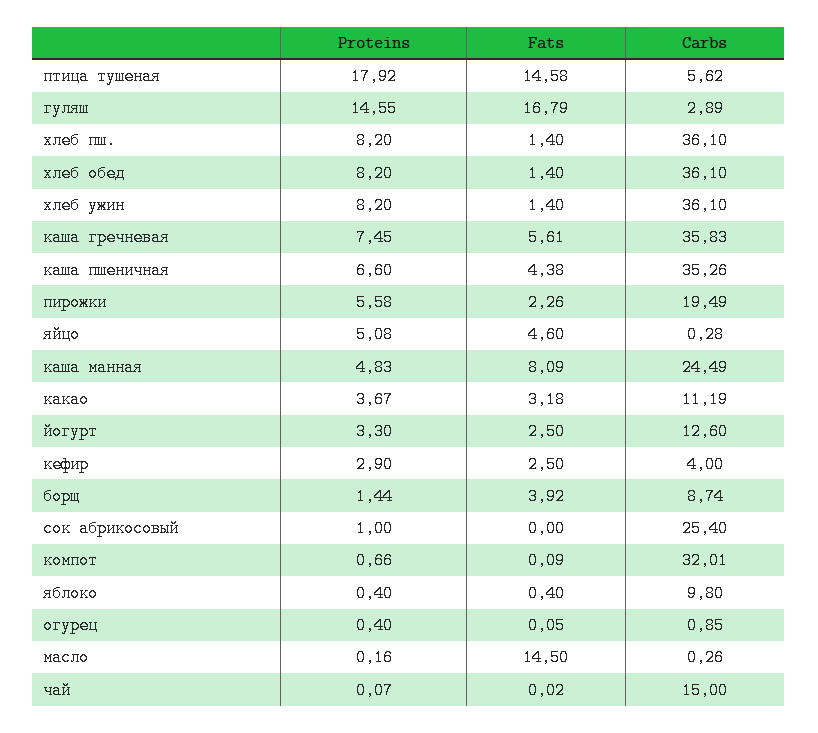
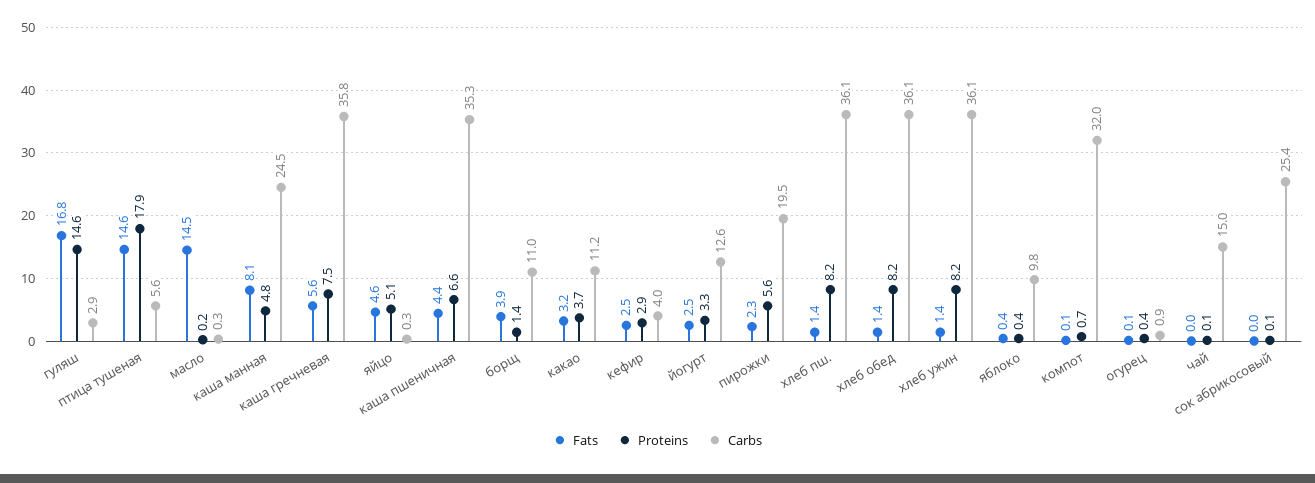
Carbs, борщ: 8.74 -> 11
Proteins, сок абрикосовый: 1 -> 0.1

